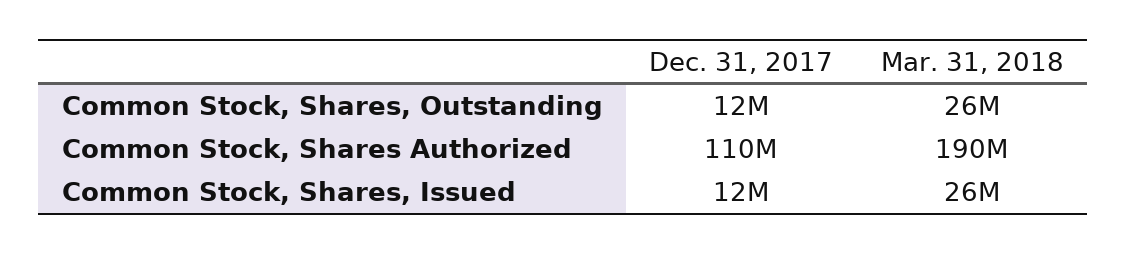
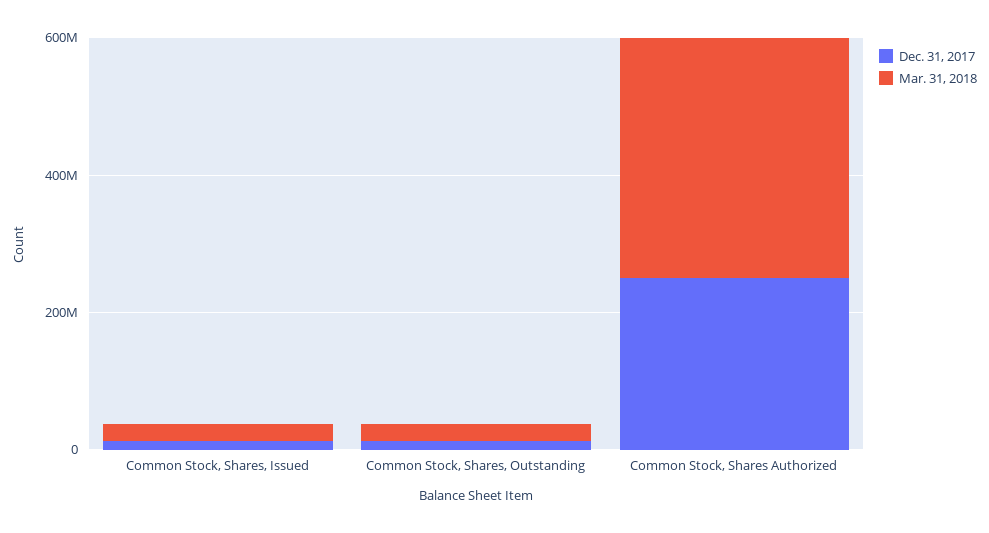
Dec. 31, 2017, Common Stock, Shares Authorized: 110000000 -> 250000000
Mar. 31, 2018, Common Stock, Shares Authorized: 190000000 -> 350000000

